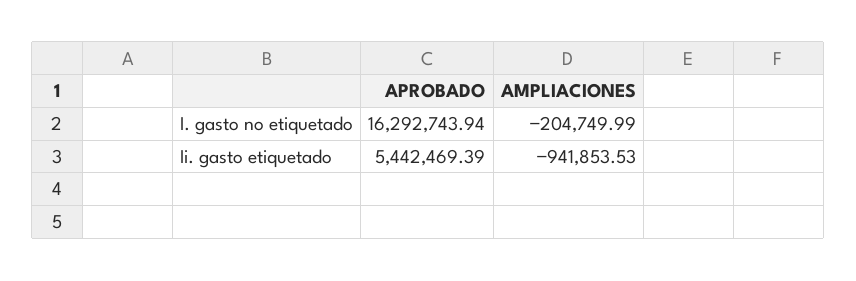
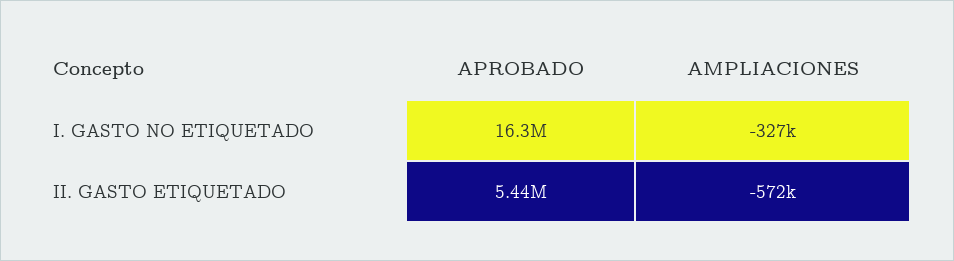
AMPLIACIONES, I. gasto no etiquetado: -204749.99 -> -327000
AMPLIACIONES, Ii. gasto etiquetado: -941853.53 -> -572000

